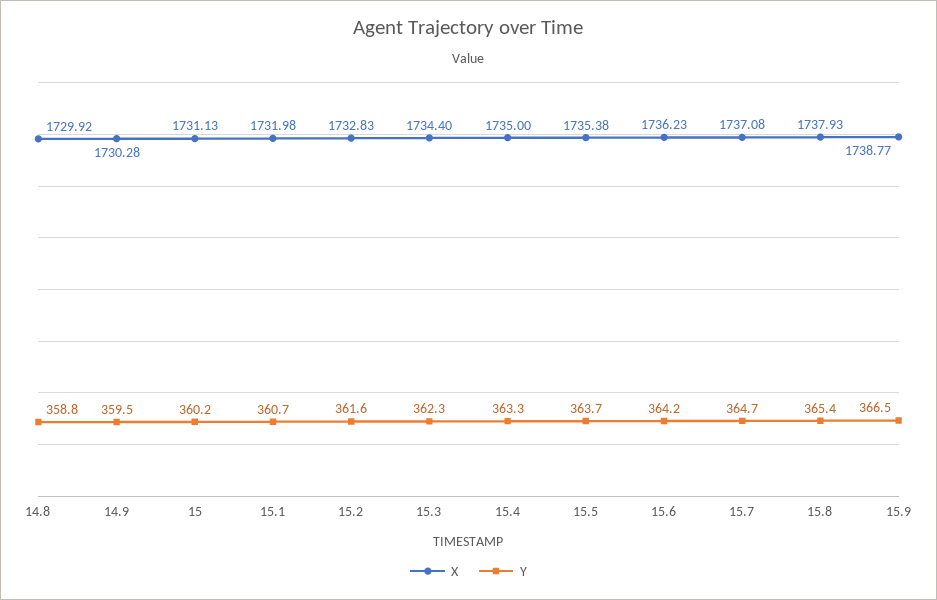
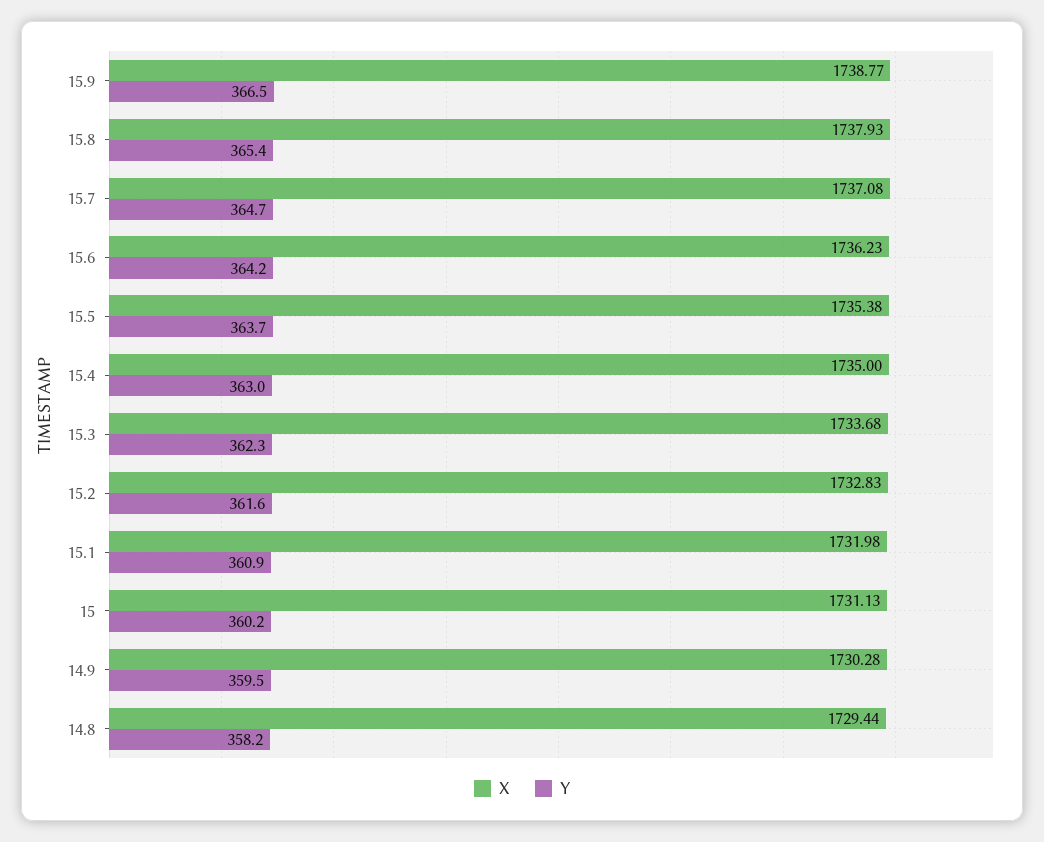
X, 14.8: 1729.92 -> 1729.44
Y, 14.8: 358.8 -> 358.2
Y, 15.1: 360.7 -> 360.9
X, 15.3: 1734.4 -> 1733.68
Y, 15.4: 363.3 -> 363

